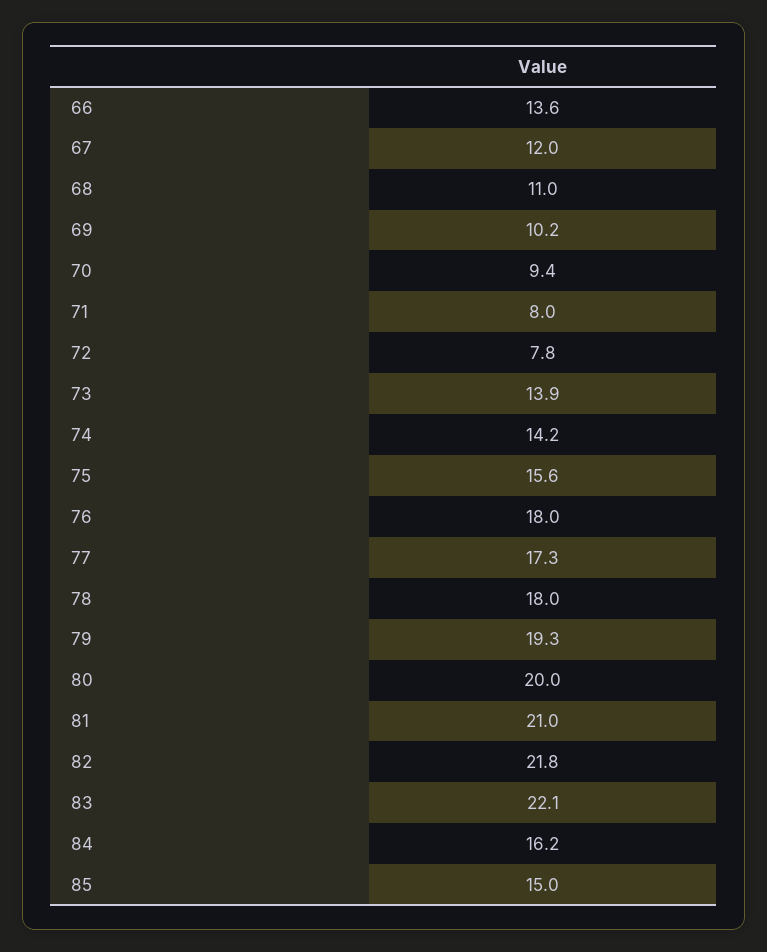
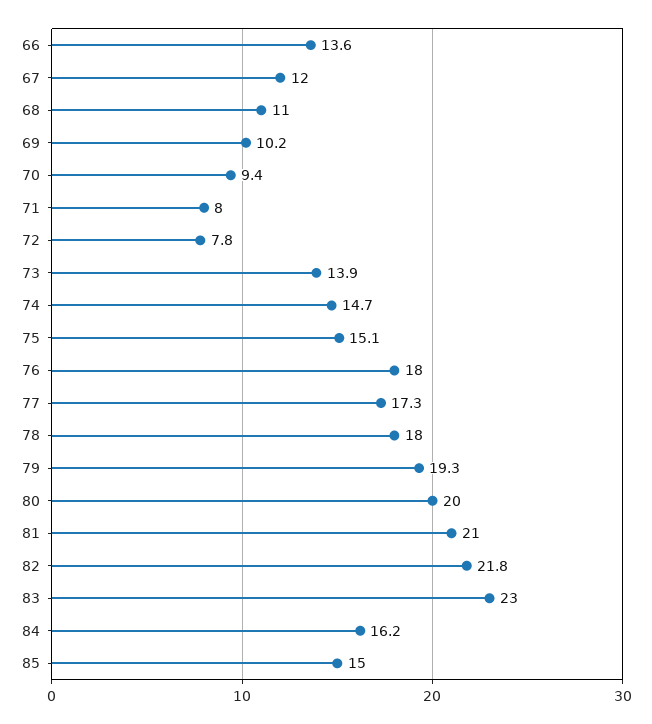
74: 14.2 -> 14.7
75: 15.6 -> 15.1
83: 22.1 -> 23

